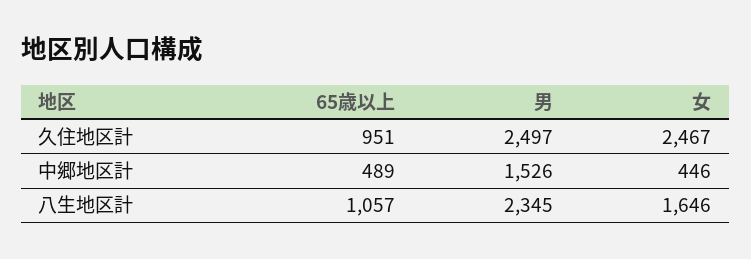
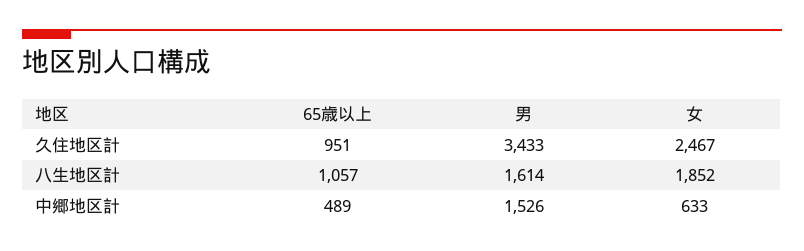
男, 久住地区計: 2497 -> 3433
女, 中郷地区計: 446 -> 633
男, 八生地区計: 2345 -> 1614
女, 八生地区計: 1646 -> 1852

